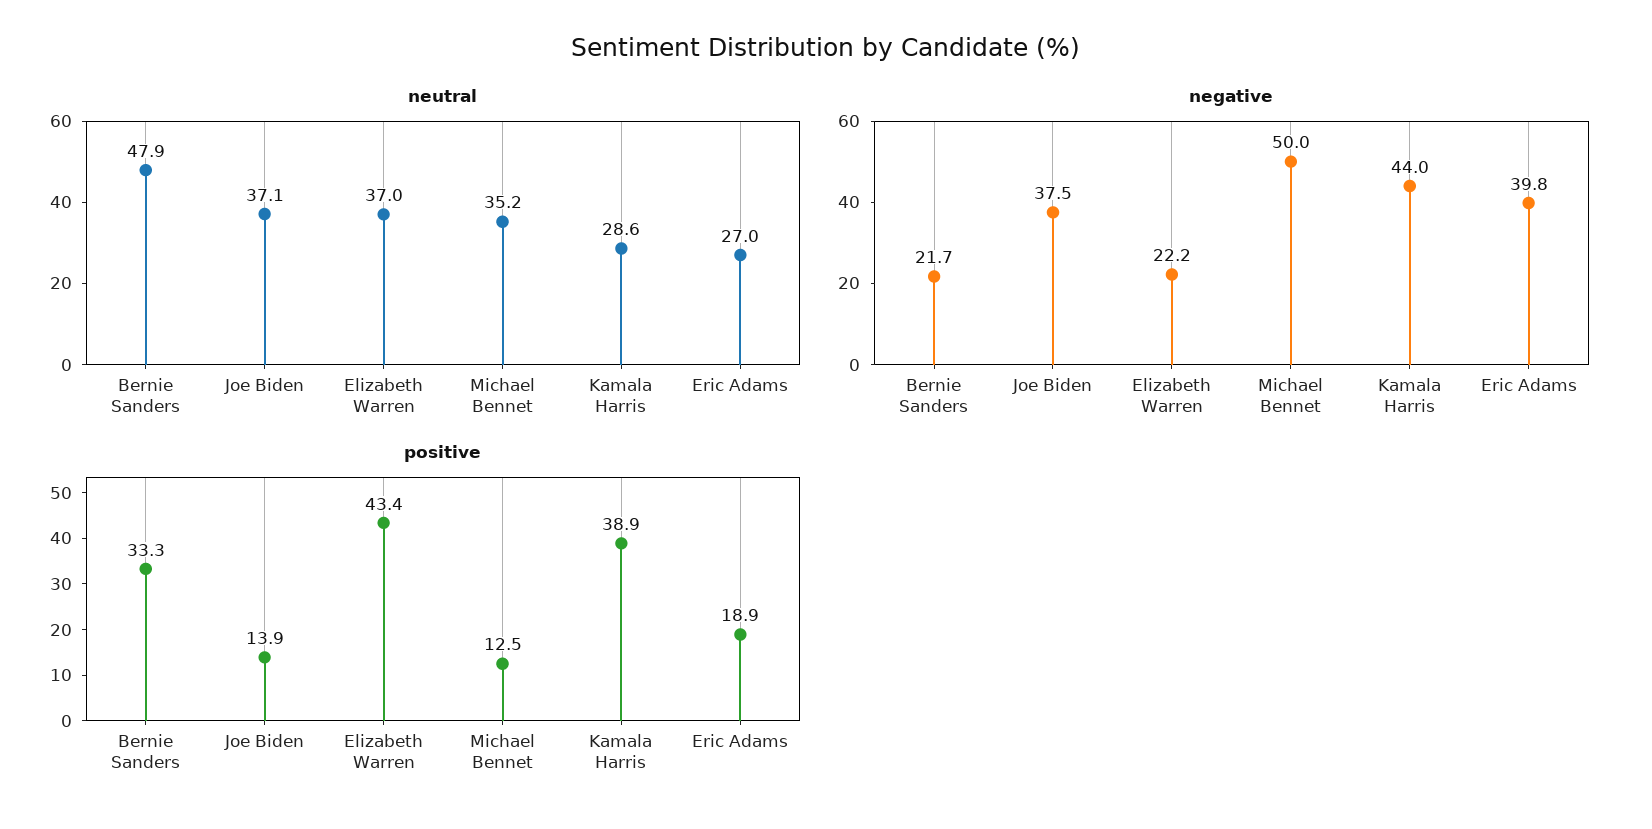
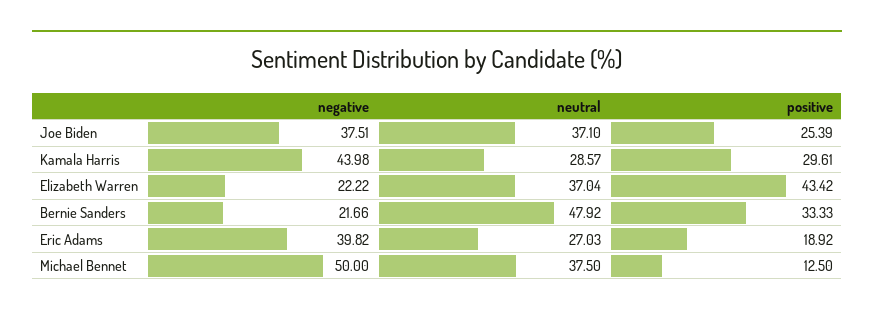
neutral, Michael Bennet: 35.2 -> 37.5
positive, Joe Biden: 13.9 -> 25.39
positive, Kamala Harris: 38.9 -> 29.61

